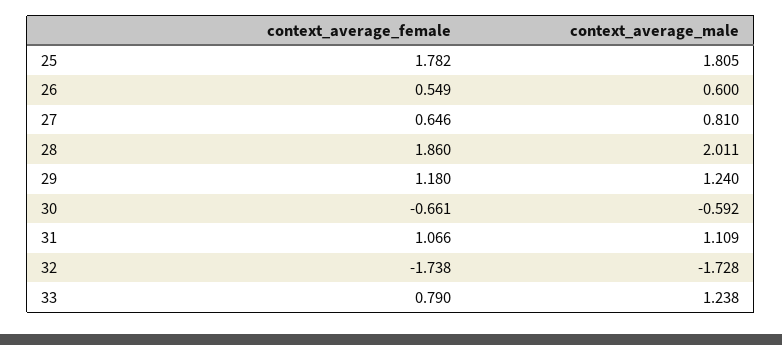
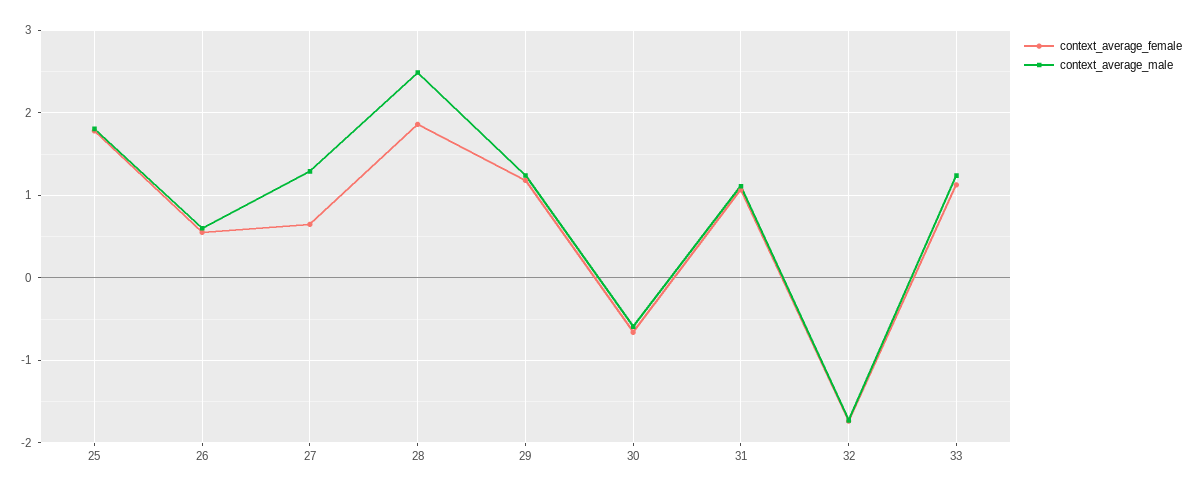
context_average_male, 27: 0.81 -> 1.3
context_average_male, 28: 2.011 -> 2.5
context_average_female, 33: 0.79 -> 1.1

